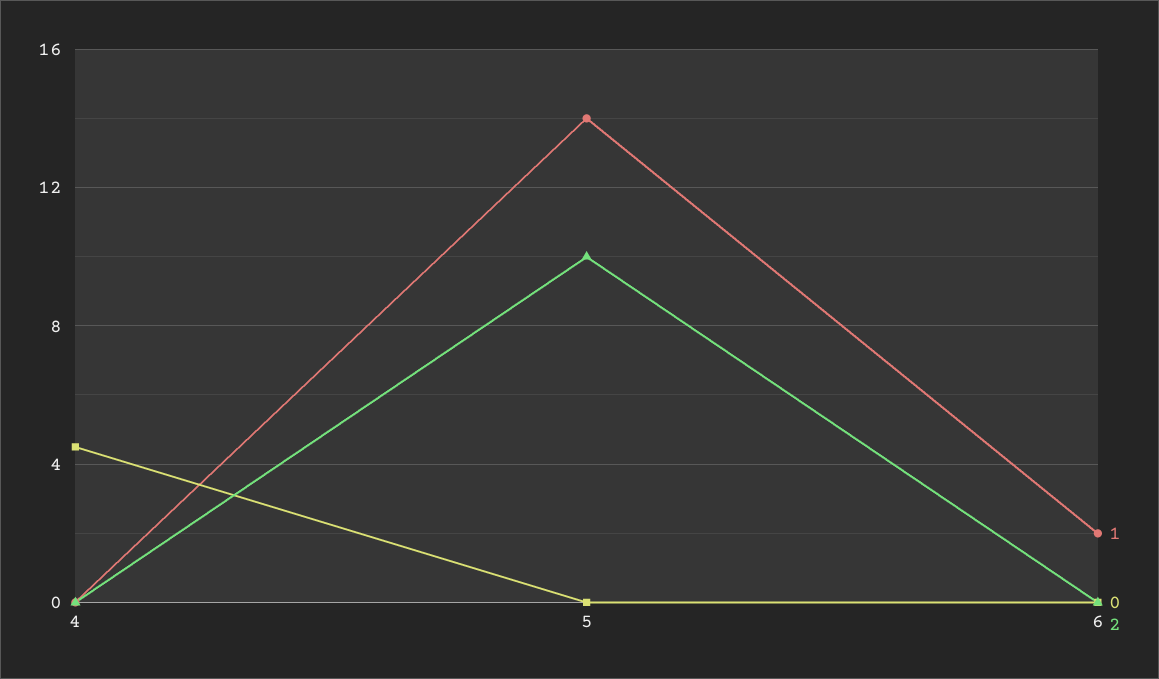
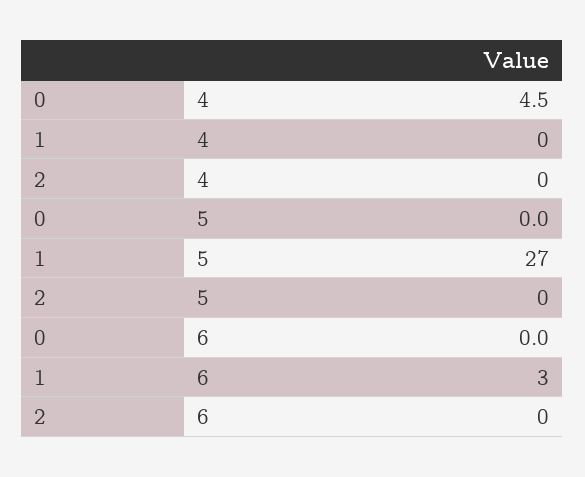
1, 5: 14 -> 27
2, 5: 10 -> 0
1, 6: 2 -> 3

